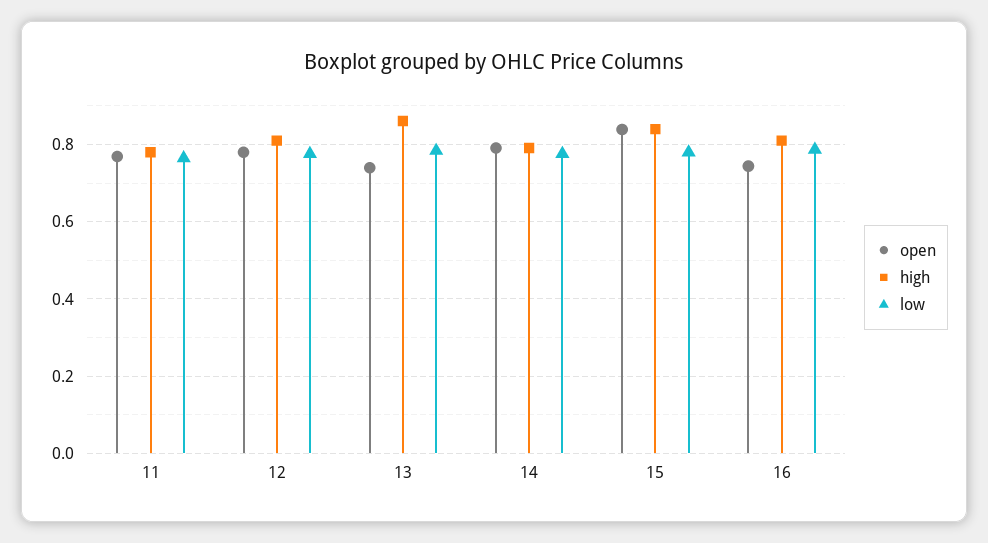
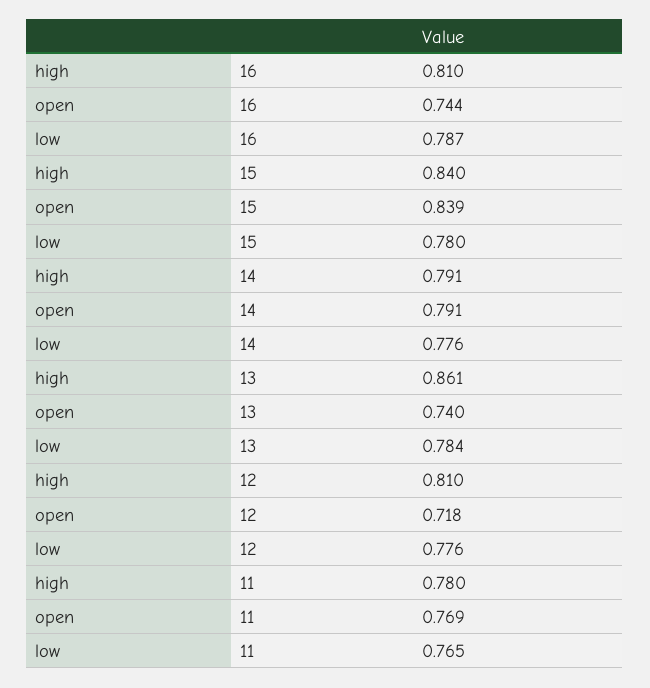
open, 12: 0.78 -> 0.718

